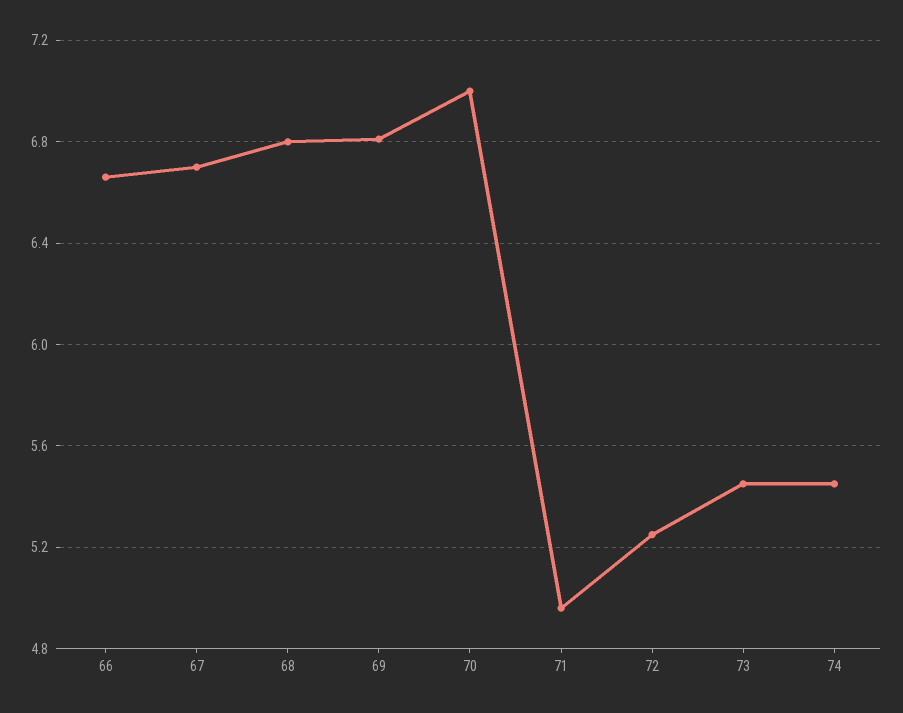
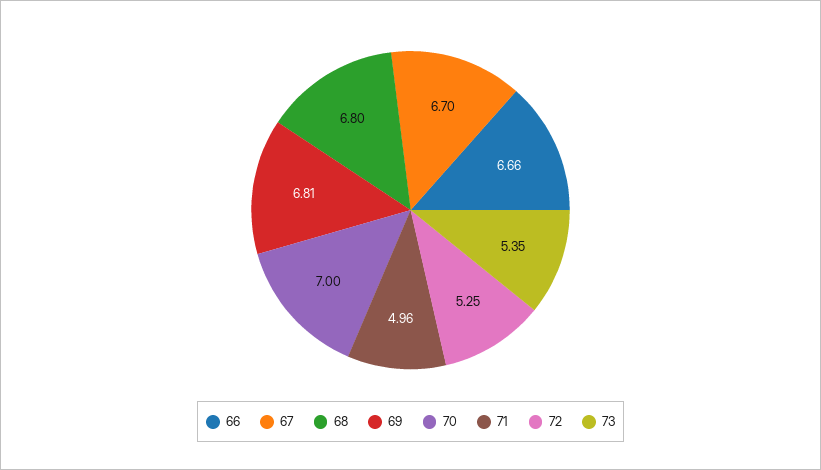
73: 5.45 -> 5.35
74: 5.45 -> none

